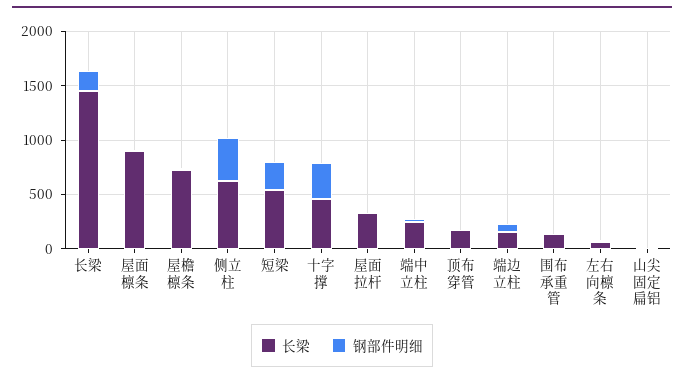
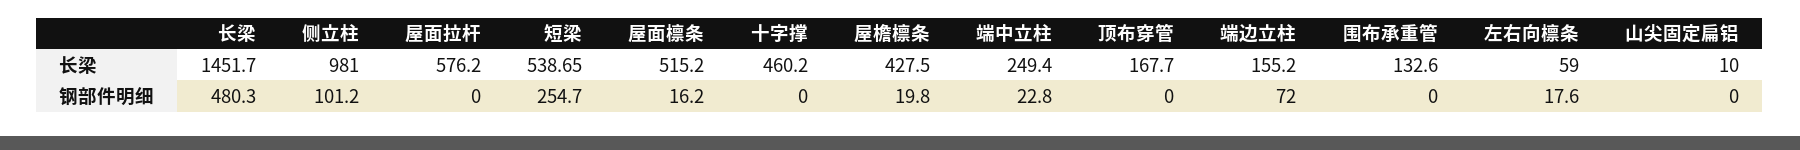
钢部件明细, 长梁: 200 -> 480.3
长梁, 屋面檩条: 900 -> 515.2
长梁, 屋檐檩条: 700 -> 427.5
长梁, 侧立柱: 600 -> 981
钢部件明细, 侧立柱: 400 -> 101.2
钢部件明细, 十字撑: 300 -> 0
长梁, 屋面拉杆: 300 -> 576.2

